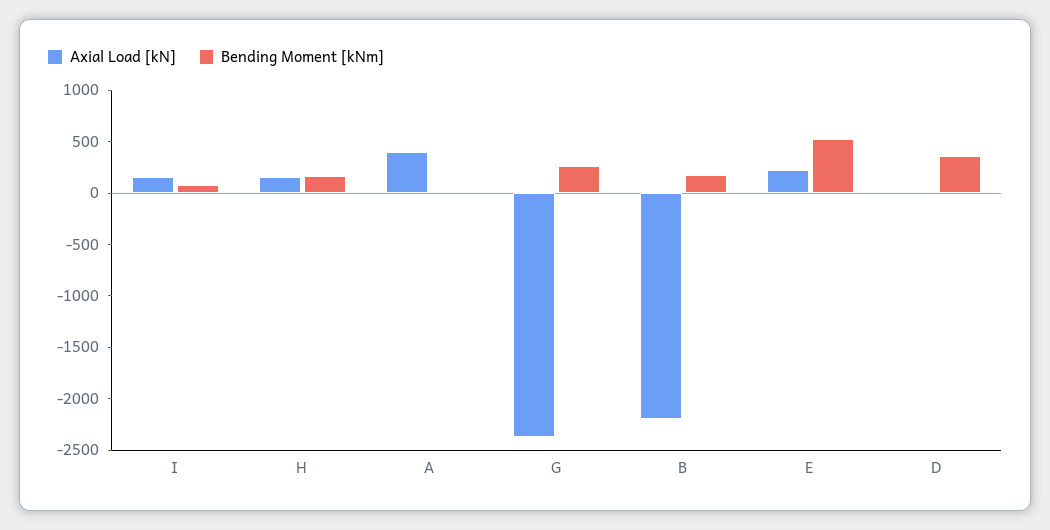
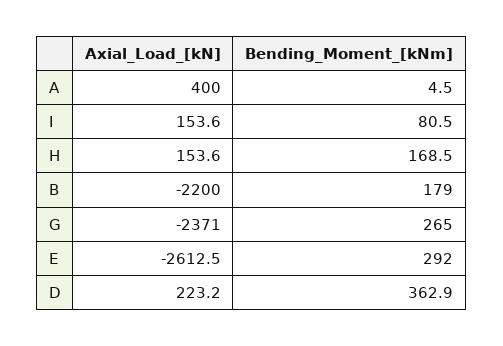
Axial Load [kN], E: 200 -> -2612.5
Bending Moment [kNm], E: 500 -> 292
Axial Load [kN], D: 0 -> 223.2

